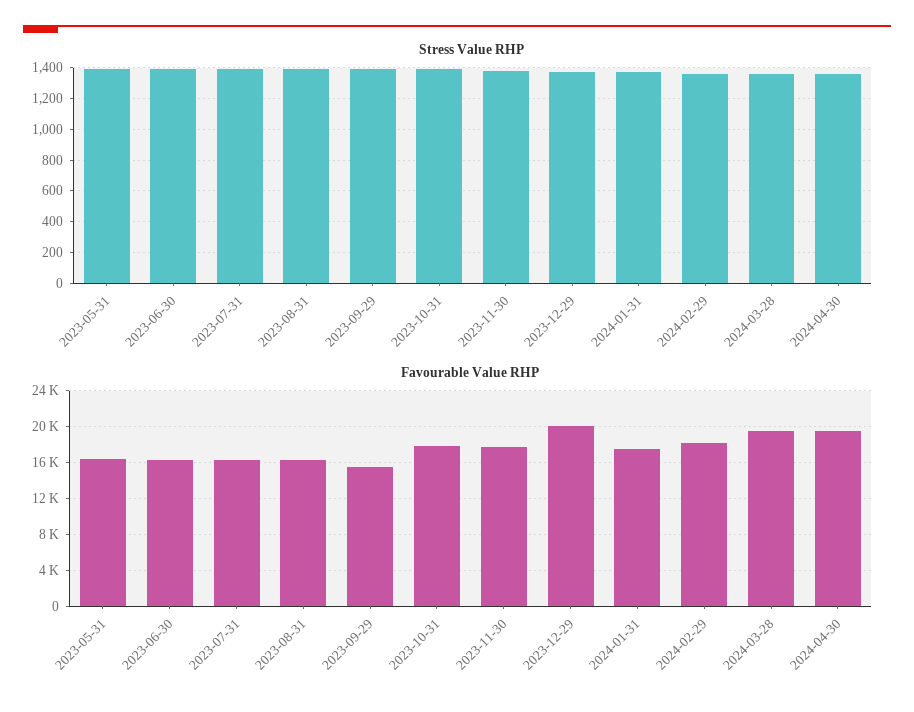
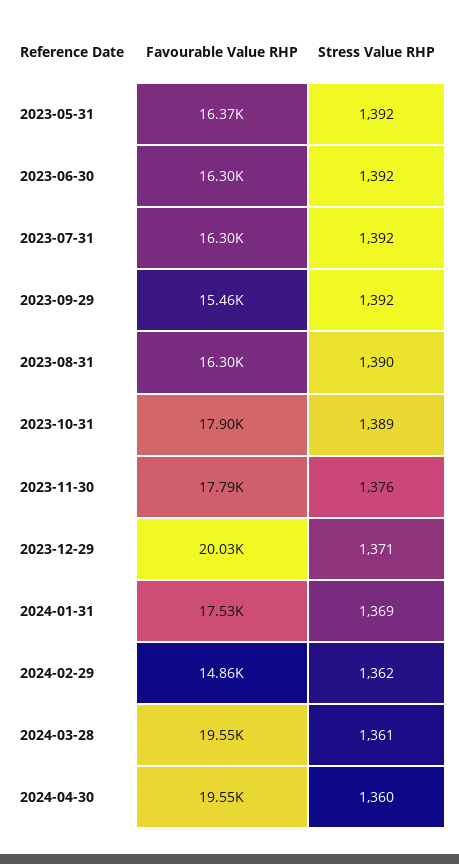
Favourable Value RHP, 2024-02-29: 18000 -> 14860

